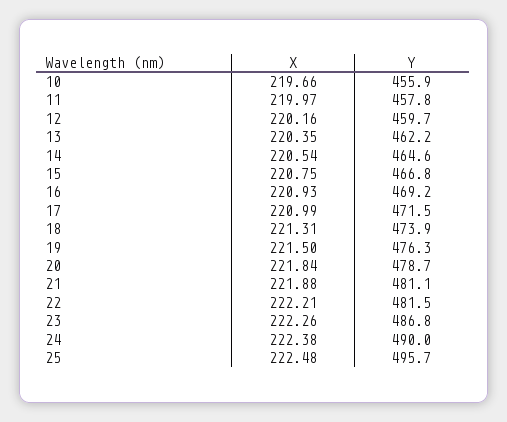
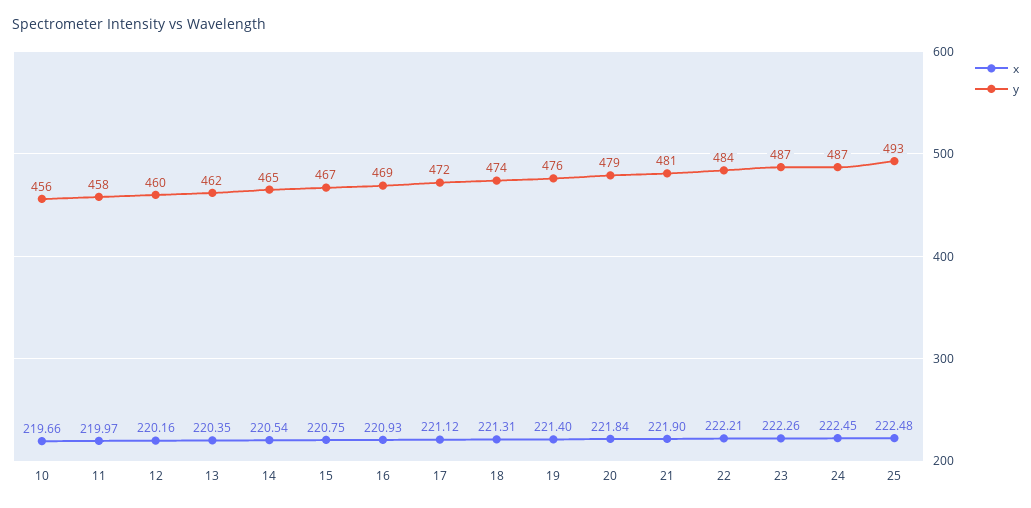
X, 17: 220.99 -> 221.12
X, 19: 221.5 -> 221.4
X, 21: 221.88 -> 221.9
Y, 22: 481.5 -> 484
X, 24: 222.38 -> 222.45
Y, 24: 490 -> 487
Y, 25: 495.7 -> 493

